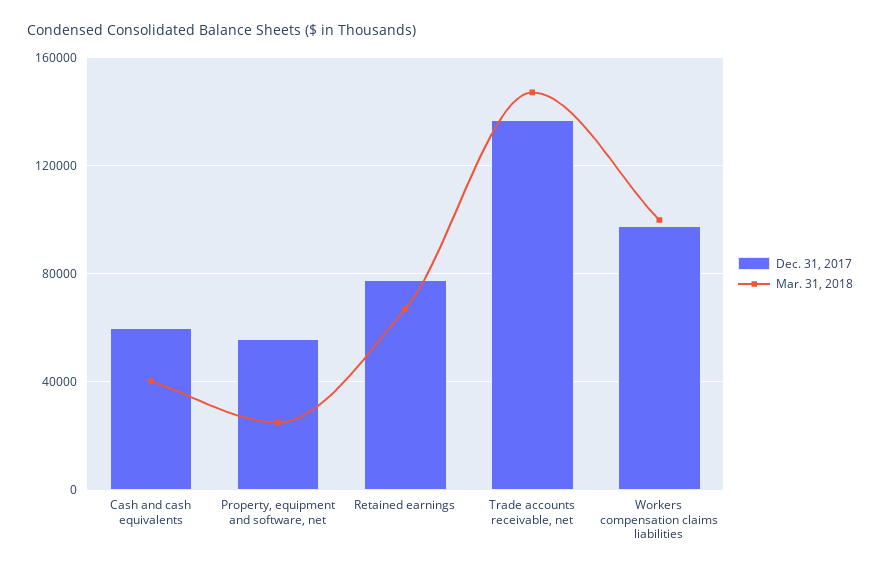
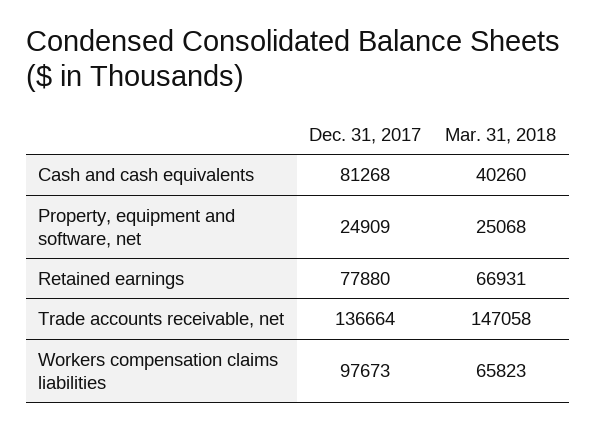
Dec. 31, 2017, Cash and cash equivalents: 60000 -> 81268
Dec. 31, 2017, Property, equipment and software, net: 55000 -> 24909
Mar. 31, 2018, Workers compensation claims liabilities: 100000 -> 65823

